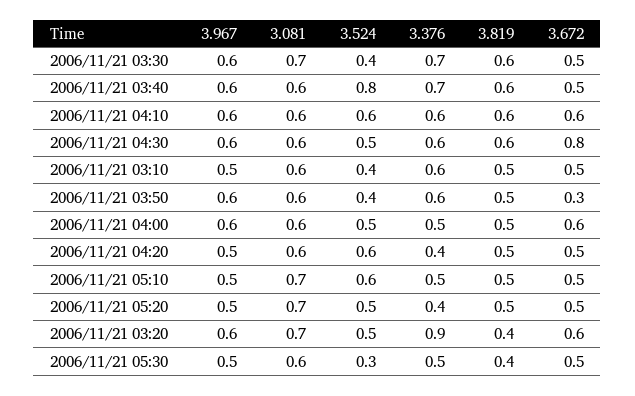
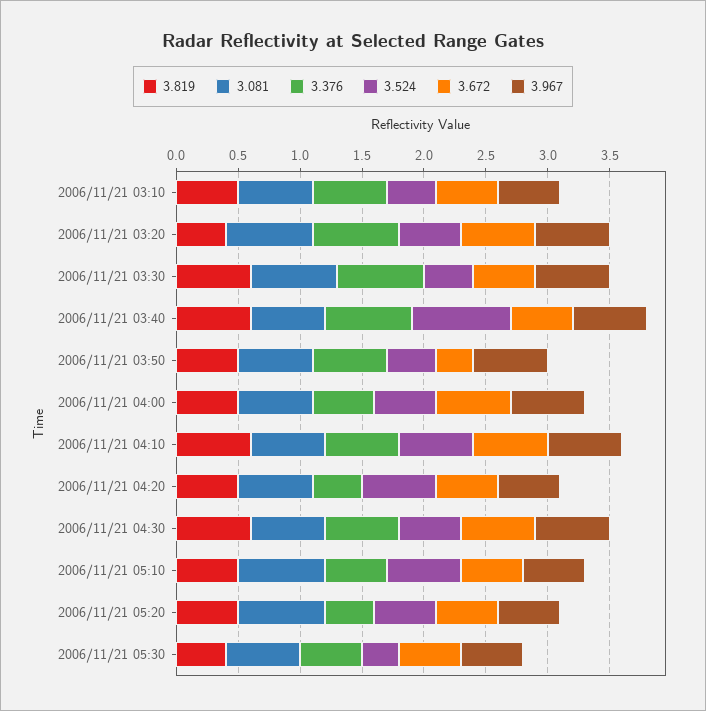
3.672, 2006/11/21 04:30: 0.8 -> 0.6
3.376, 2006/11/21 03:20: 0.9 -> 0.7

